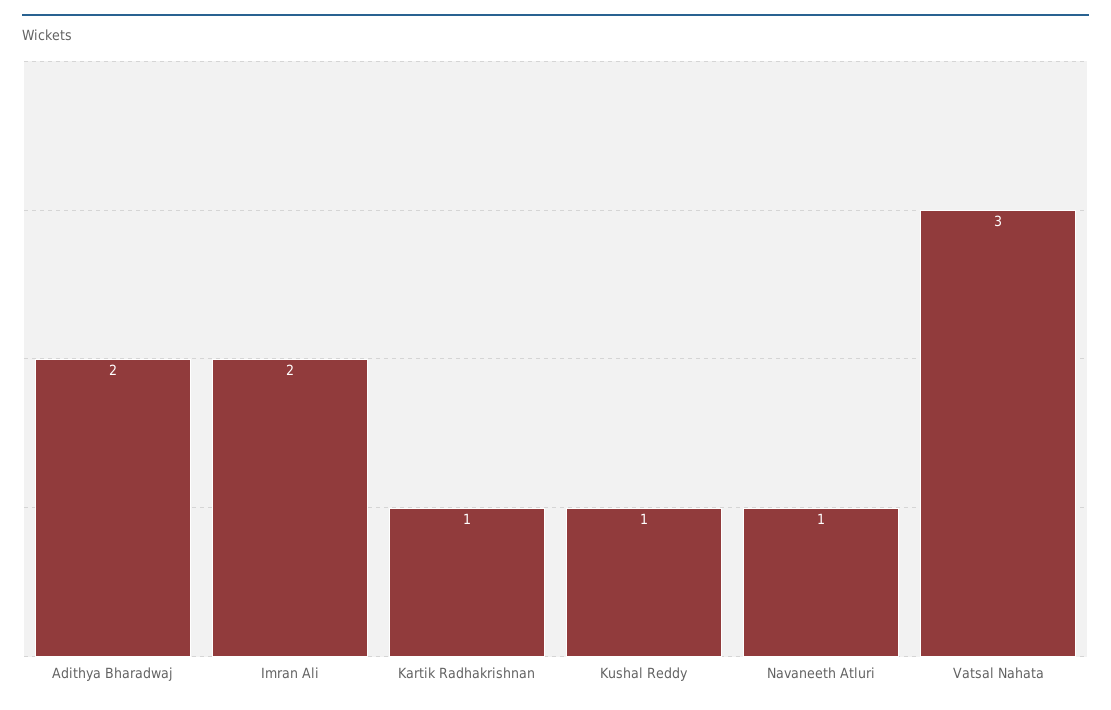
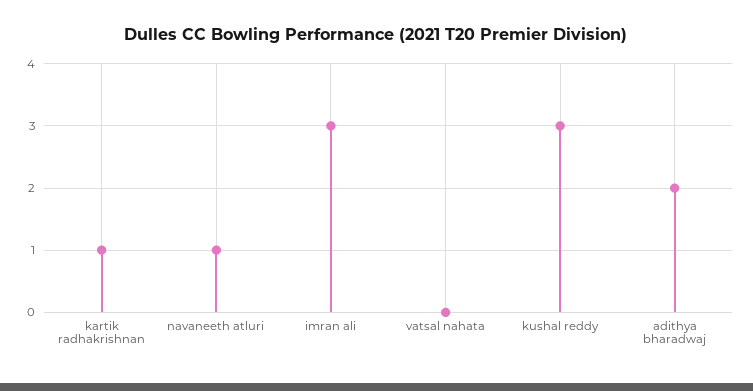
Imran Ali: 2 -> 3
Kushal Reddy: 1 -> 3
Vatsal Nahata: 3 -> 0

